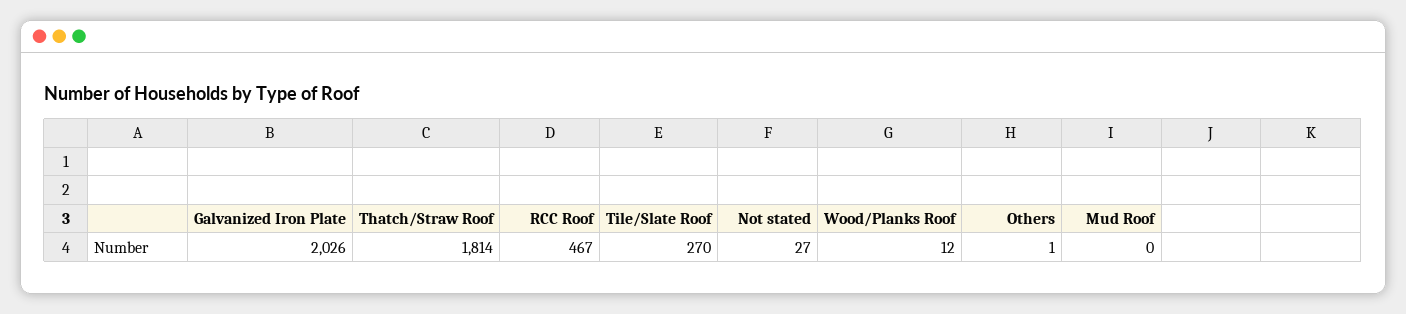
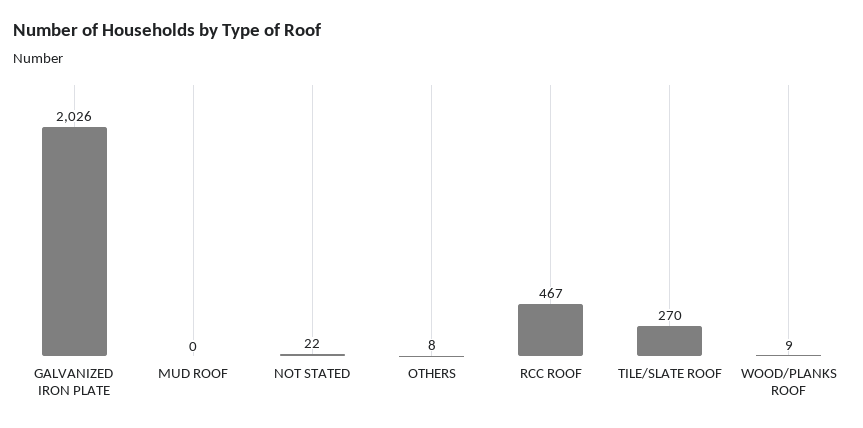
Thatch/Straw Roof: 1814 -> none
Not stated: 27 -> 22
Wood/Planks Roof: 12 -> 9
Others: 1 -> 8

